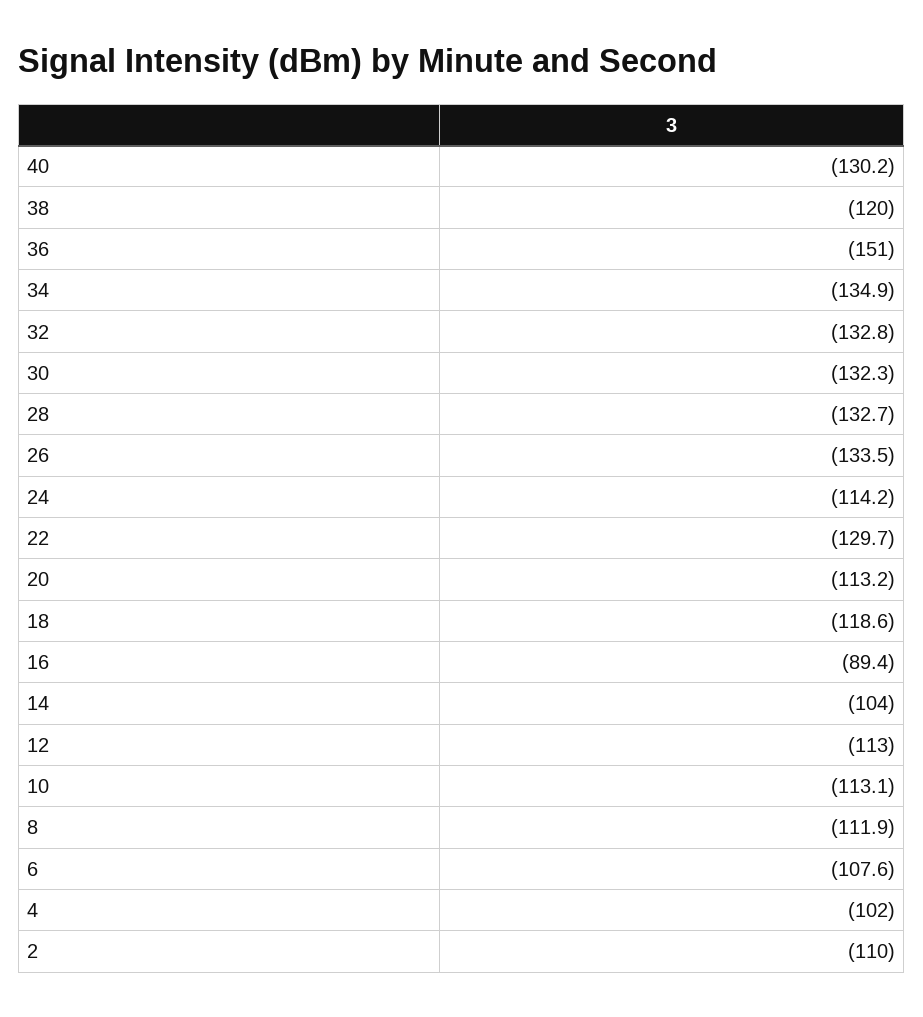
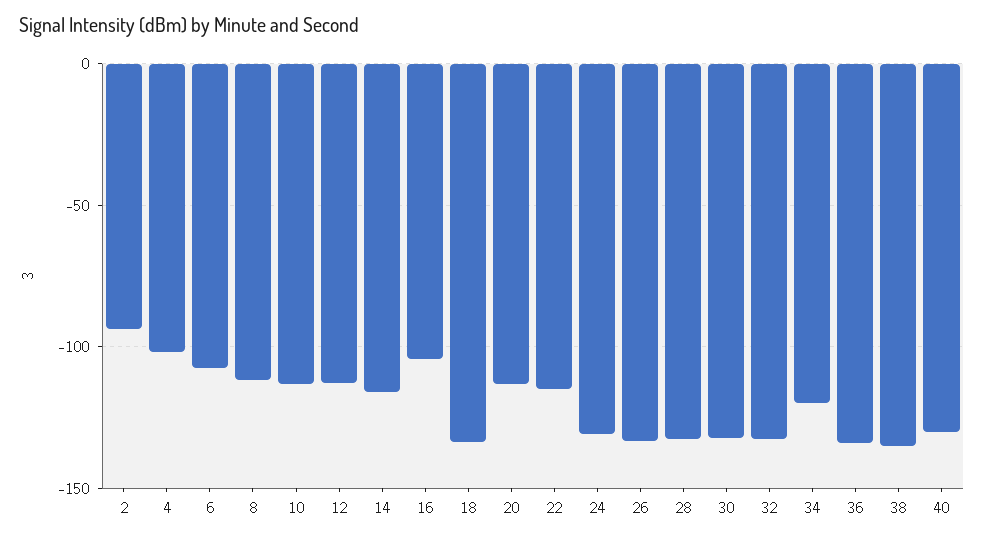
38: -120 -> -135
36: -151 -> -135
34: -134.9 -> -120
24: -114.2 -> -130
22: -129.7 -> -115
18: -118.6 -> -135
16: -89.4 -> -105
14: -104 -> -115
2: -110 -> -95

